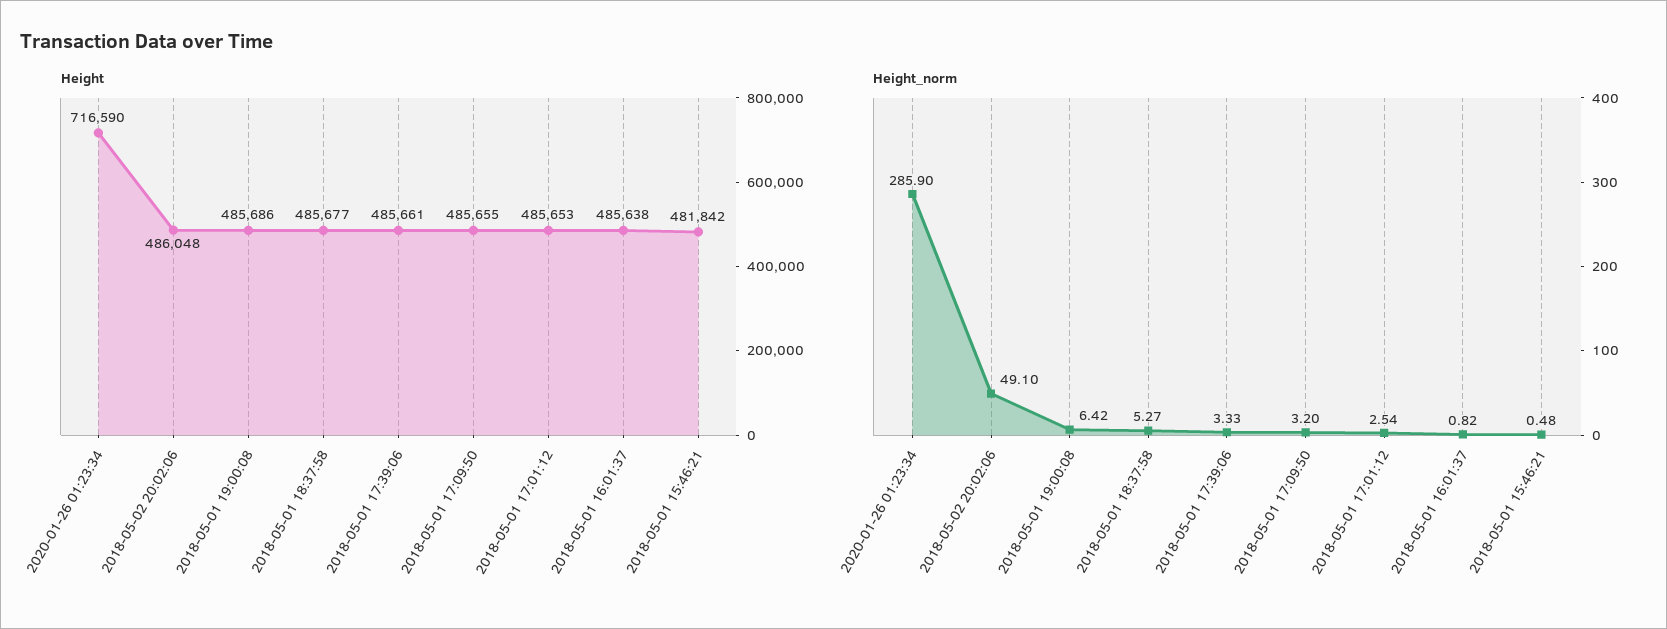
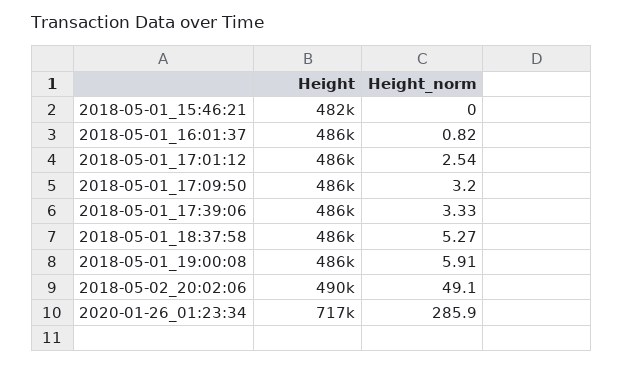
Height, 2018-05-02 20:02:06: 486048 -> 490000
Height_norm, 2018-05-01 19:00:08: 6.42 -> 5.91
Height_norm, 2018-05-01 15:46:21: 0.48 -> 0

